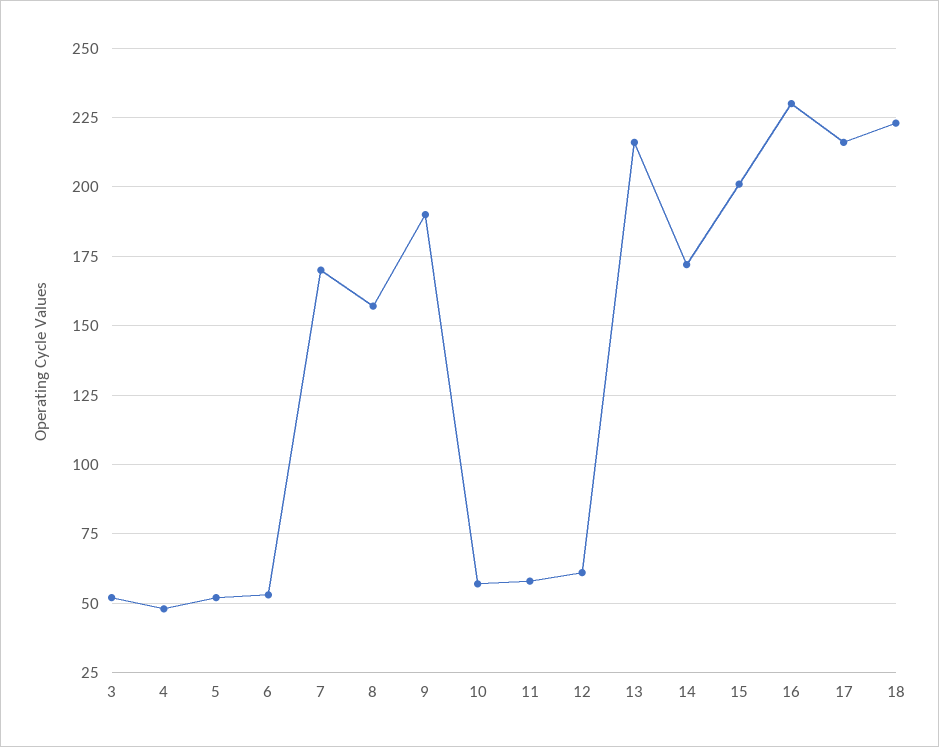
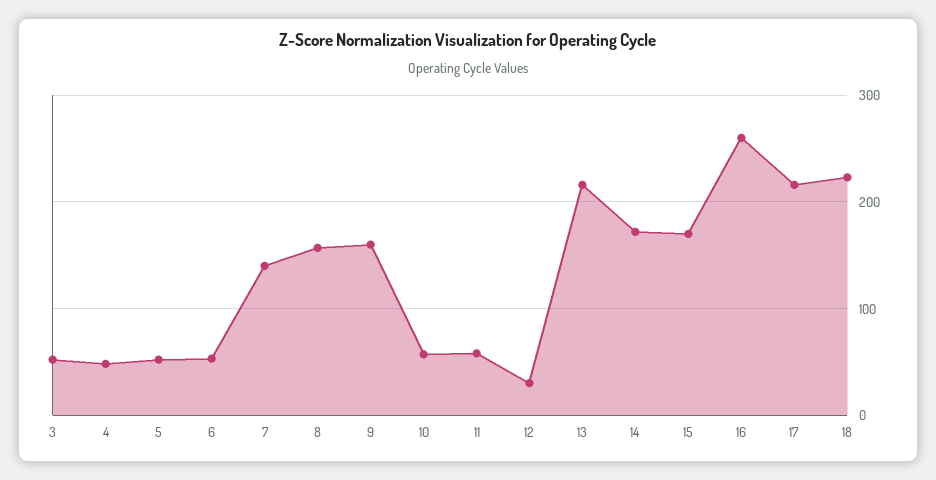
7: 170 -> 140
9: 190 -> 160
12: 60 -> 30
15: 200 -> 170
16: 230 -> 260

